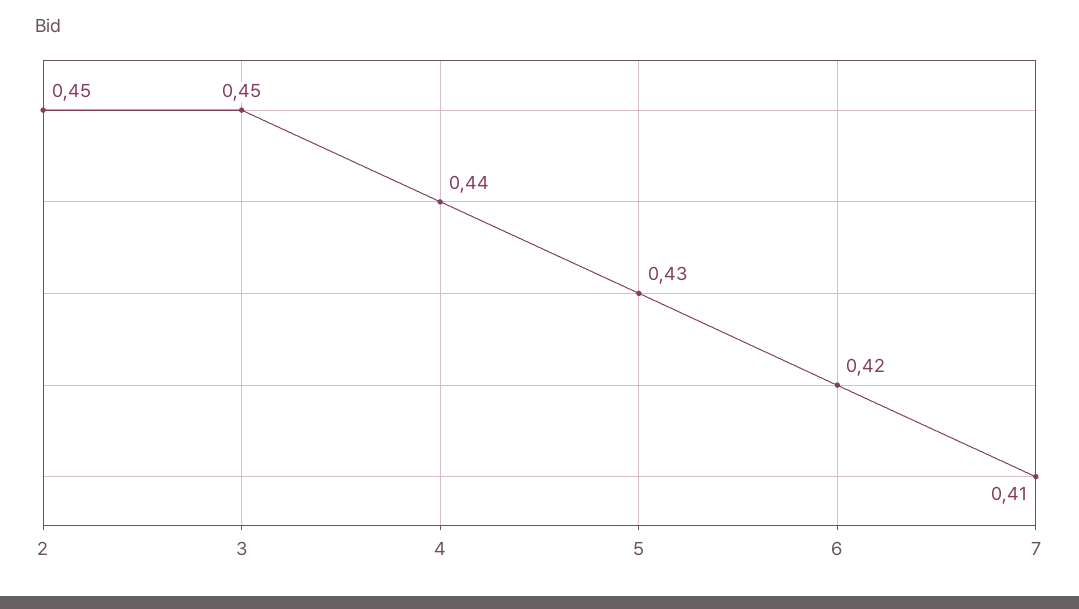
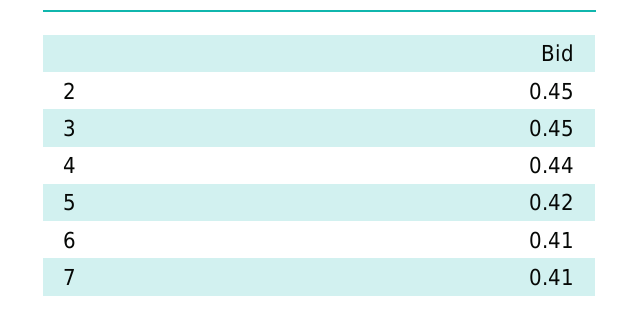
5: 0.43 -> 0.42
6: 0.42 -> 0.41

